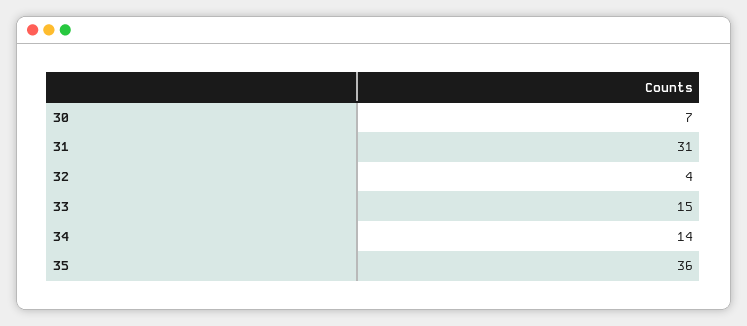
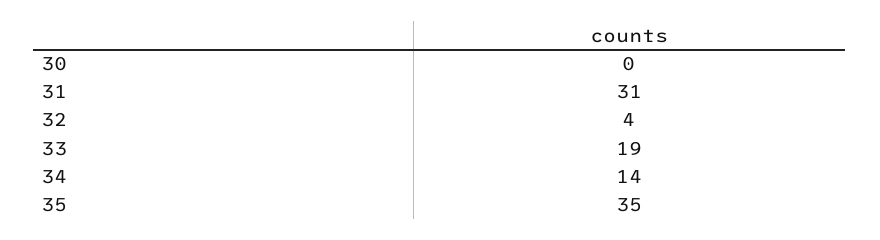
30: 7 -> 0
33: 15 -> 19
35: 36 -> 35

